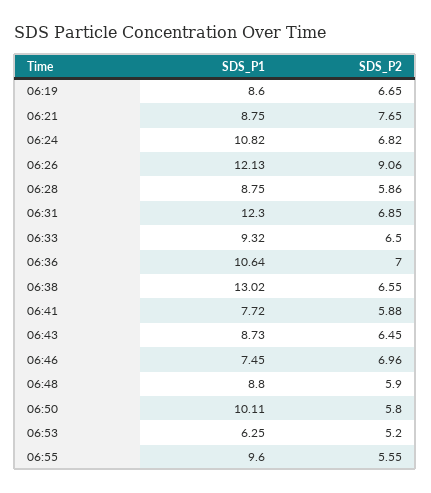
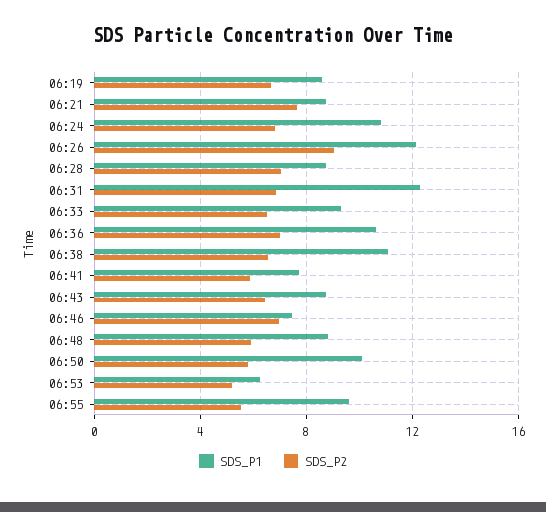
SDS_P2, 06:28: 5.86 -> 7
SDS_P1, 06:38: 13.02 -> 11

